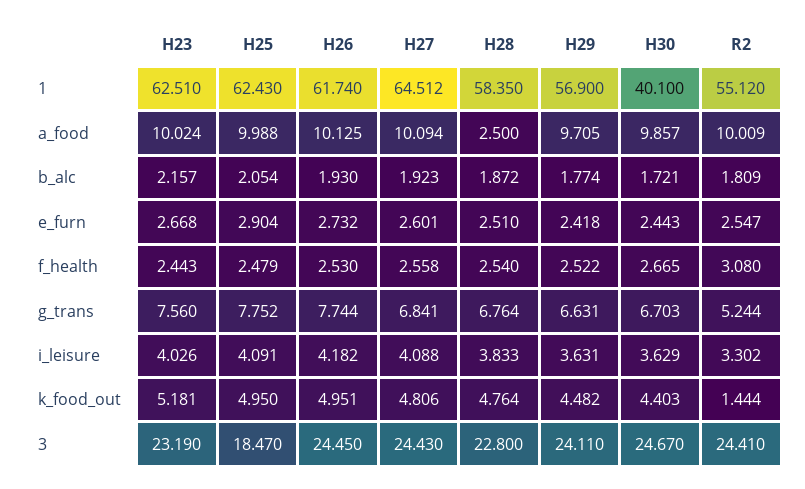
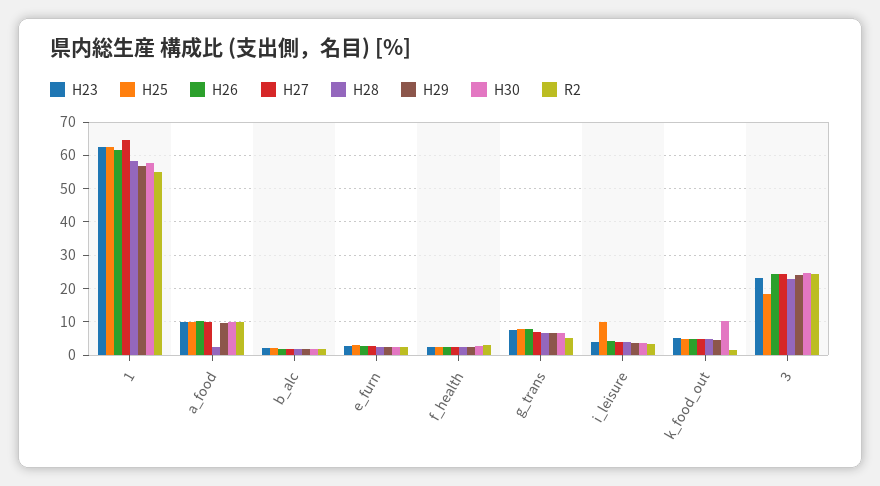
H30, 1: 40.1 -> 58
H25, i_leisure: 4.091 -> 10
H30, k_food_out: 4.403 -> 10

